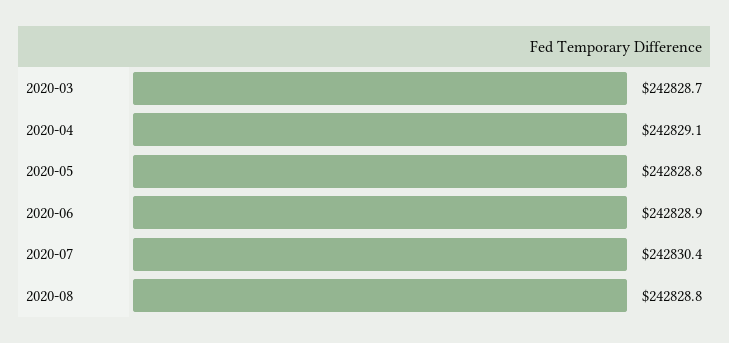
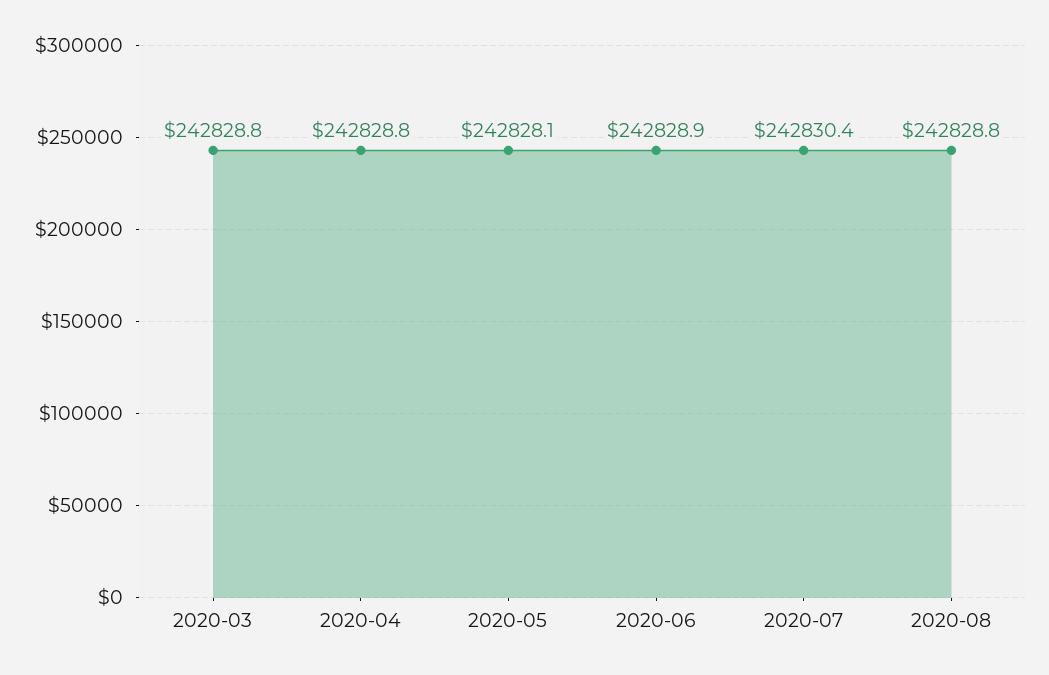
2020-03: 242828.7 -> 242828.8
2020-04: 242829.1 -> 242828.8
2020-05: 242828.8 -> 242828.1

